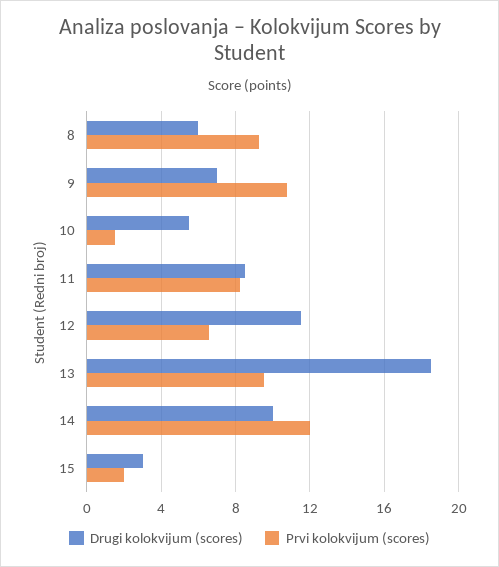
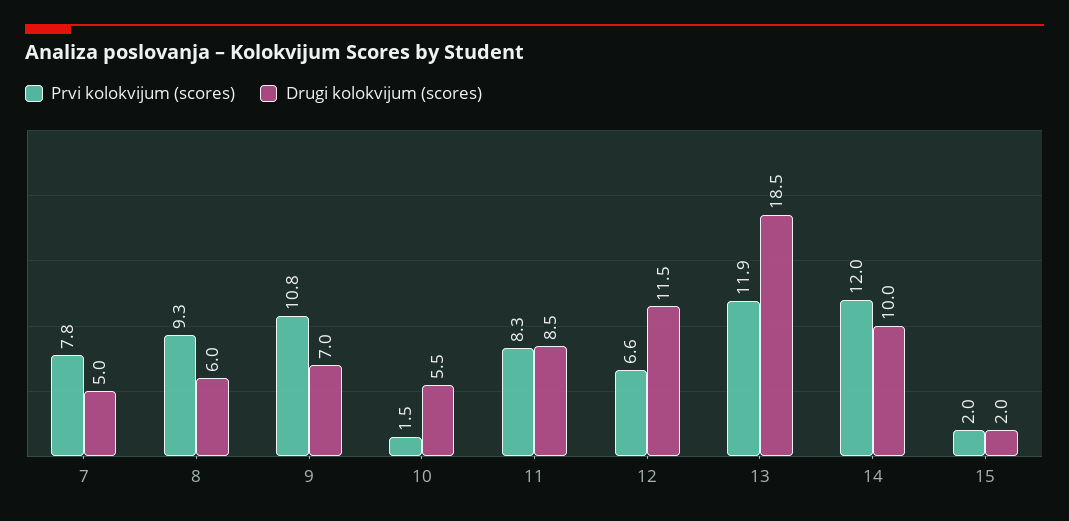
Prvi kolokvijum (scores), 13: 9.5 -> 11.9
Drugi kolokvijum (scores), 15: 3 -> 2
Prvi kolokvijum (scores), 7: none -> 7.8
Drugi kolokvijum (scores), 7: none -> 5

